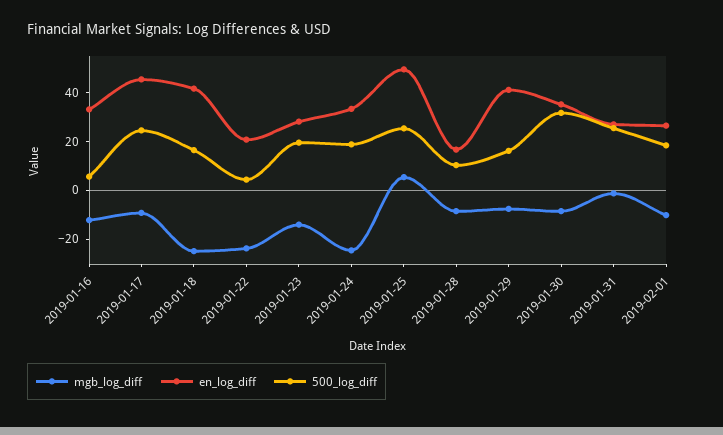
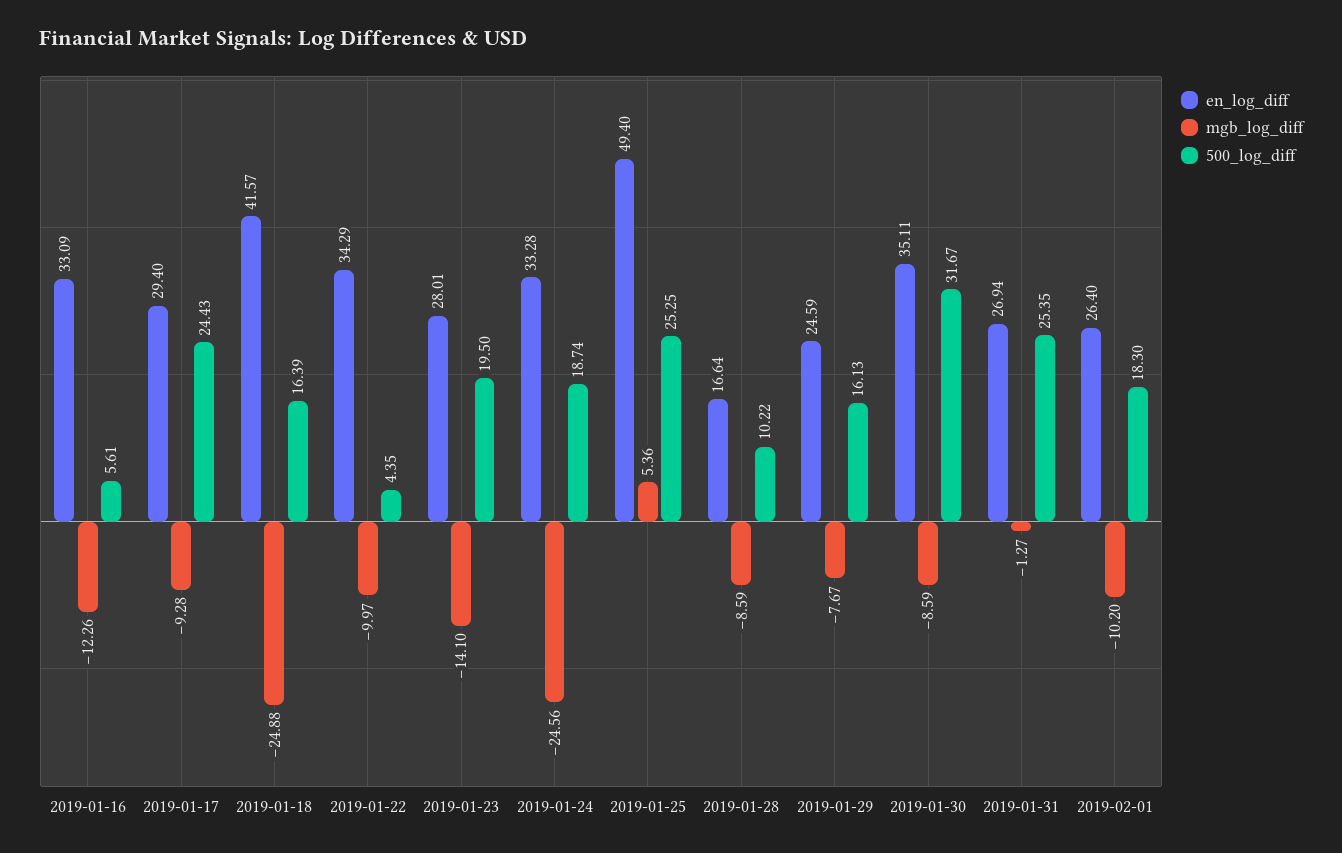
en_log_diff, 2019-01-17: 45 -> 29.4
mgb_log_diff, 2019-01-22: -25 -> -9.97
en_log_diff, 2019-01-22: 20 -> 34.29
en_log_diff, 2019-01-29: 40 -> 24.59

